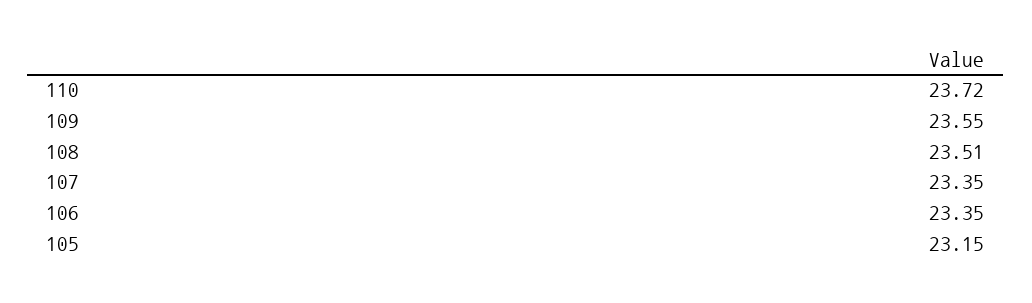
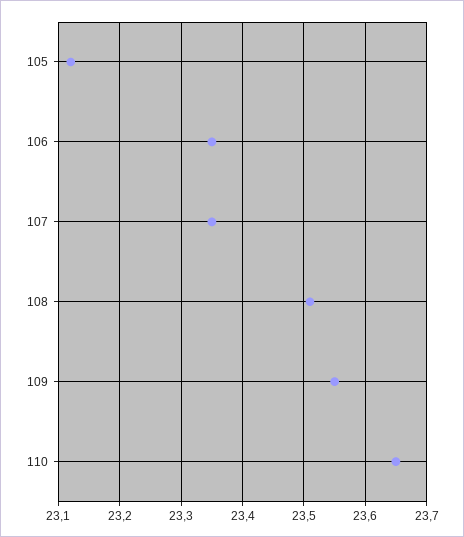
110: 23.72 -> 23.65
105: 23.15 -> 23.12

